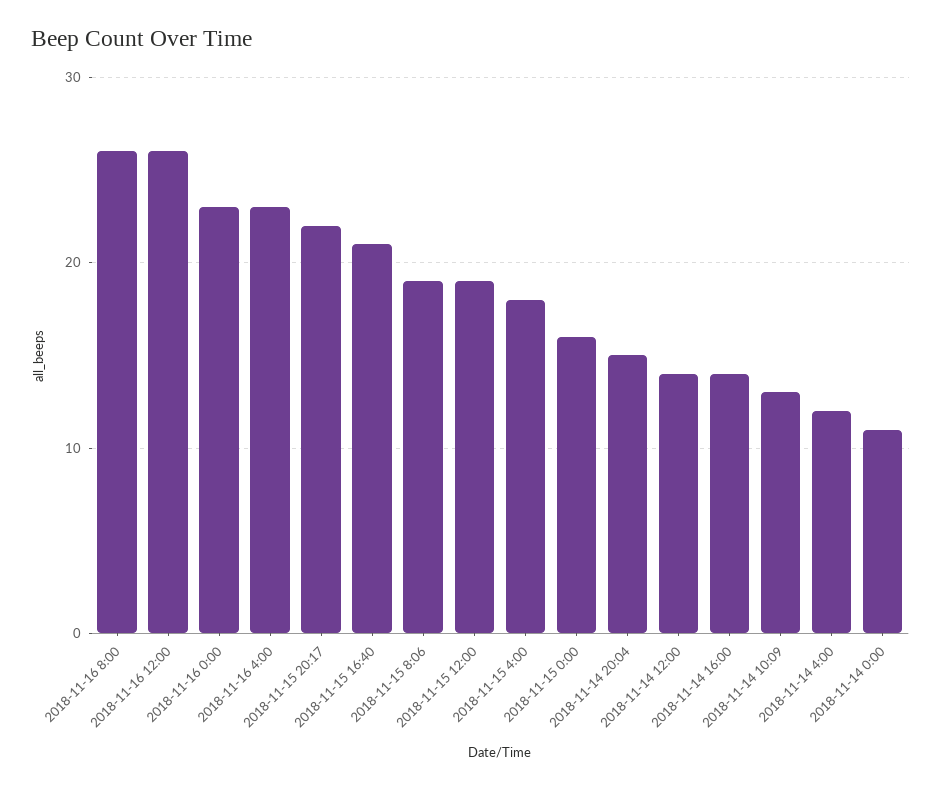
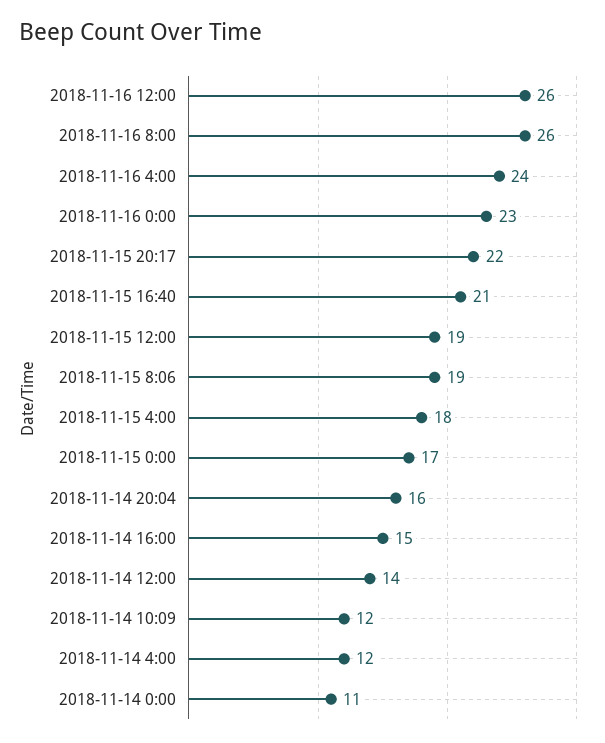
2018-11-16 4:00: 23 -> 24
2018-11-15 0:00: 16 -> 17
2018-11-14 20:04: 15 -> 16
2018-11-14 16:00: 14 -> 15
2018-11-14 10:09: 13 -> 12

